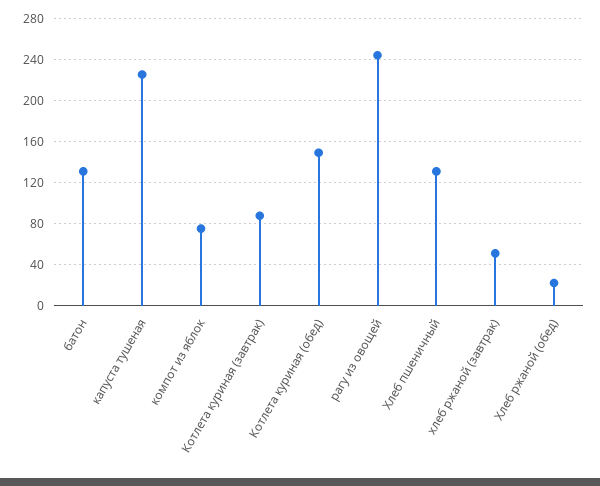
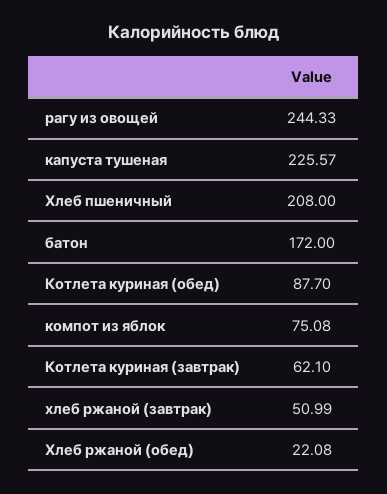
батон: 130 -> 172
Котлета куриная (завтрак): 90 -> 62.1
Котлета куриная (обед): 150 -> 87.7
Хлеб пшеничный: 130 -> 208

